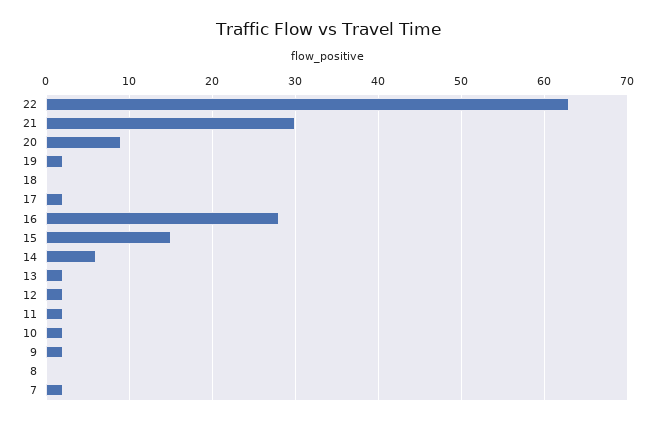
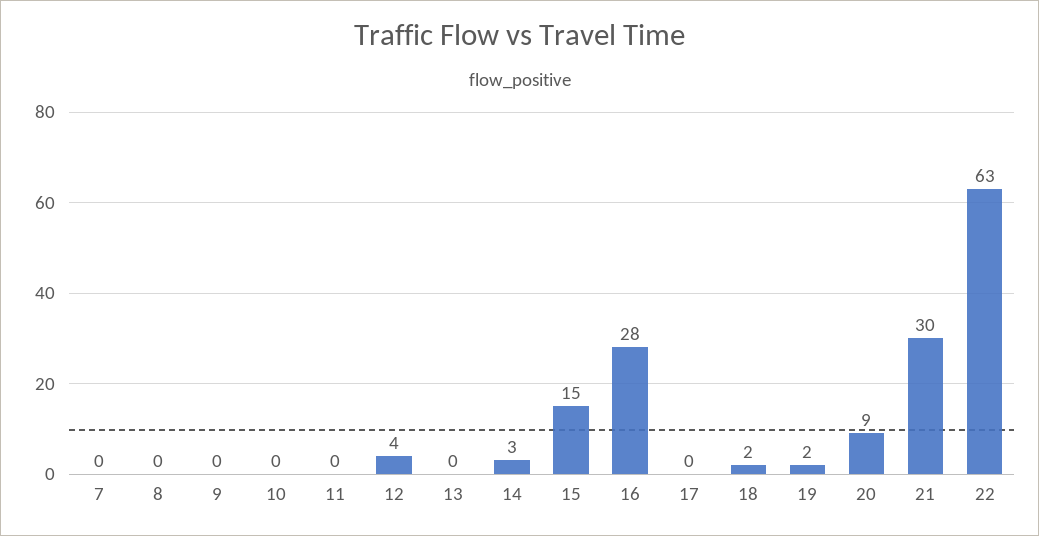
18: 0 -> 2
17: 2 -> 0
14: 6 -> 3
13: 2 -> 0
12: 2 -> 4
11: 2 -> 0
10: 2 -> 0
9: 2 -> 0
7: 2 -> 0

